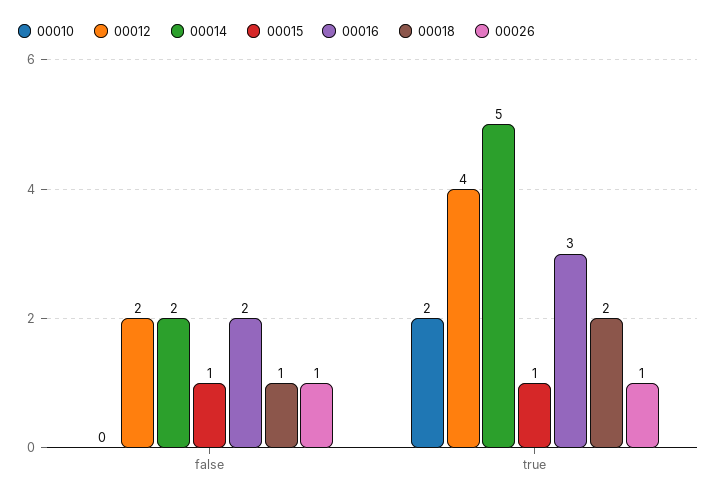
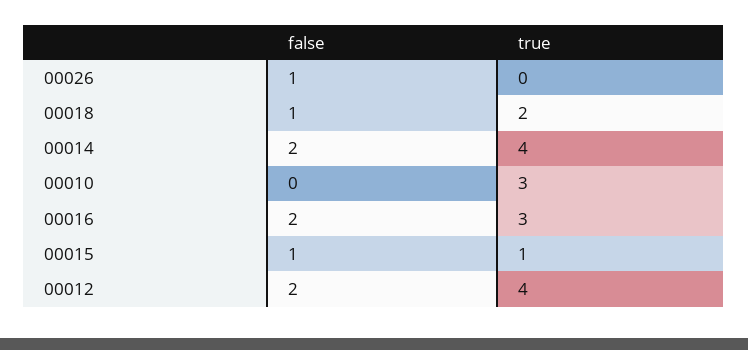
00010, true: 2 -> 3
00014, true: 5 -> 4
00026, true: 1 -> 0

